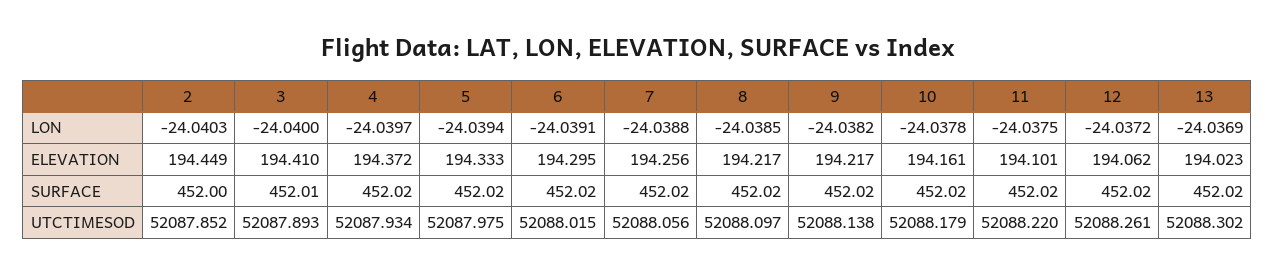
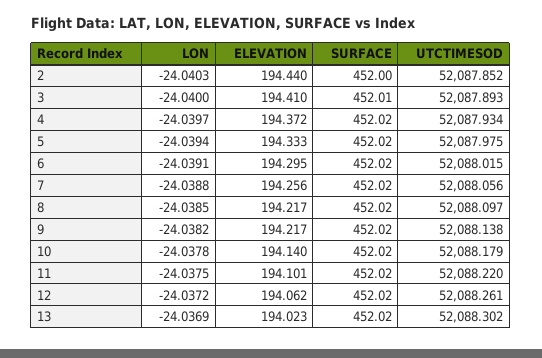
2, ELEVATION: 194.449 -> 194.44
10, ELEVATION: 194.161 -> 194.14

